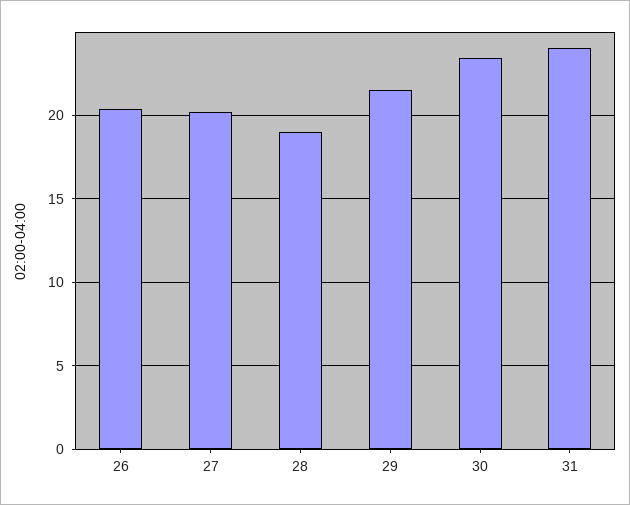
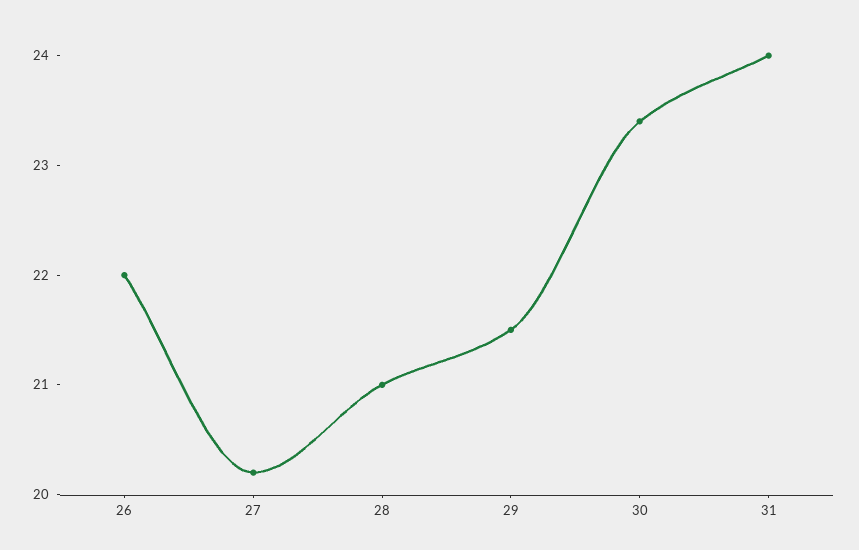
26: 20.5 -> 22
28: 19 -> 21

